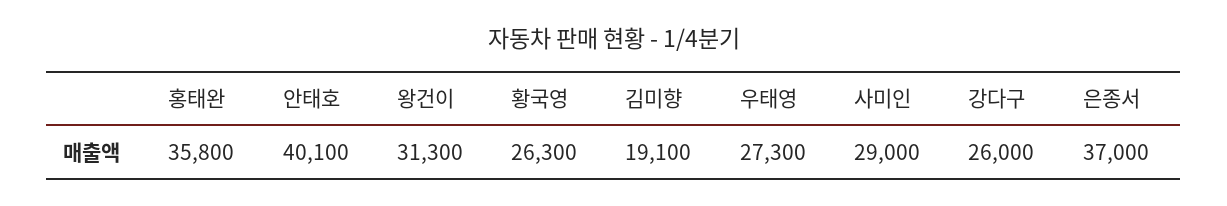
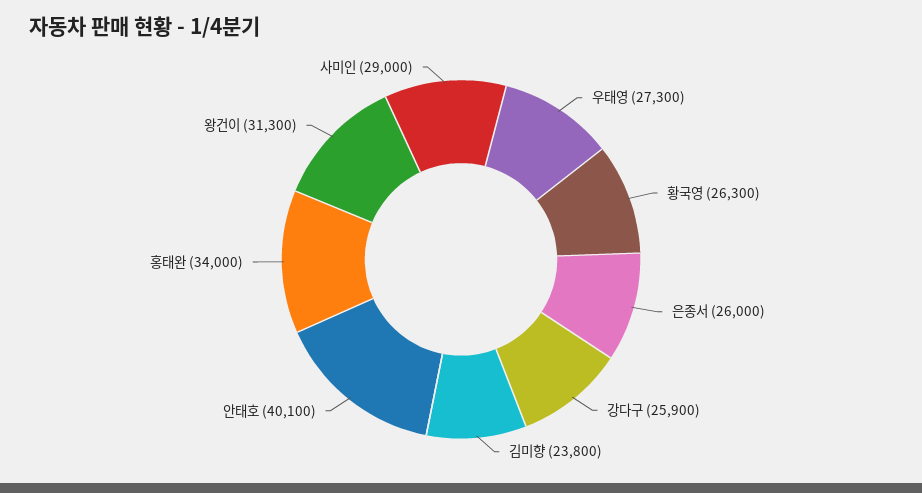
홍태완: 35800 -> 34000
김미향: 19100 -> 23800
강다구: 26000 -> 25900
은종서: 37000 -> 26000

